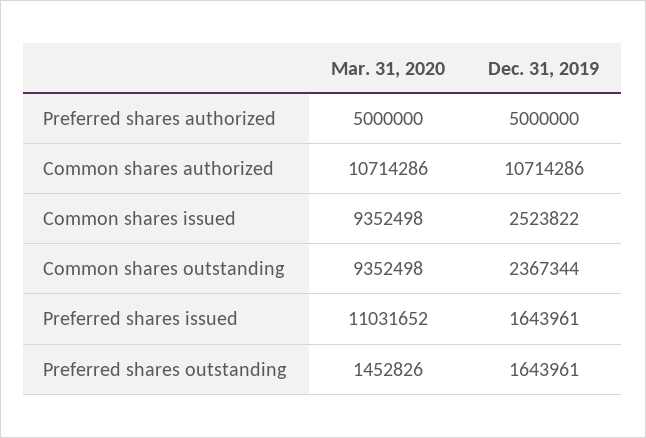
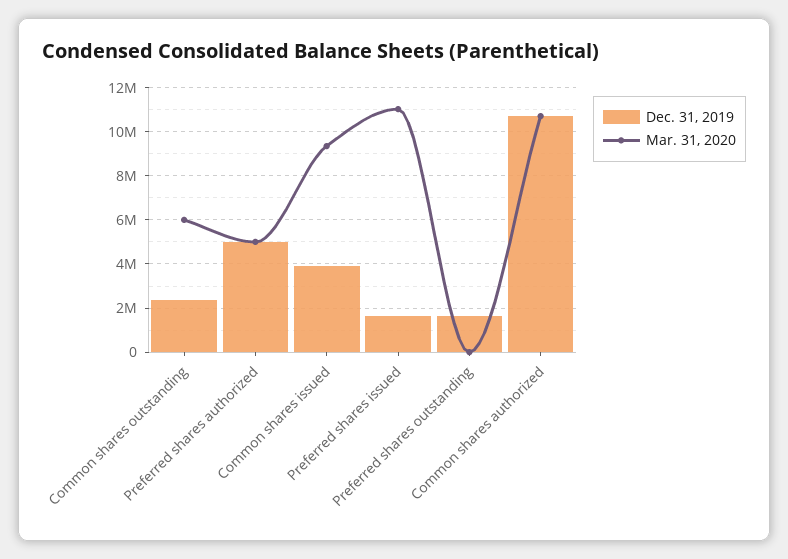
Dec. 31, 2019, Common shares issued: 2523822 -> 4000000
Mar. 31, 2020, Common shares outstanding: 9352498 -> 6000000
Mar. 31, 2020, Preferred shares outstanding: 1452826 -> 0

